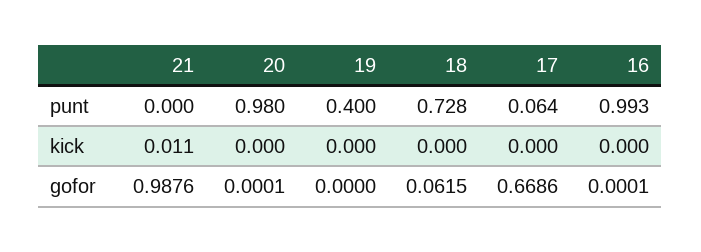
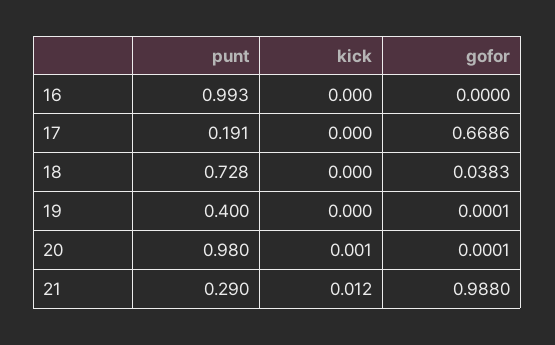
21, punt: 0 -> 0.29
17, punt: 0.064 -> 0.191
21, kick: 0.011 -> 0.012
20, kick: 0 -> 0.001
21, gofor: 0.9876 -> 0.988
19, gofor: 0 -> 0.0001
18, gofor: 0.0615 -> 0.0383
16, gofor: 0.0001 -> 0

